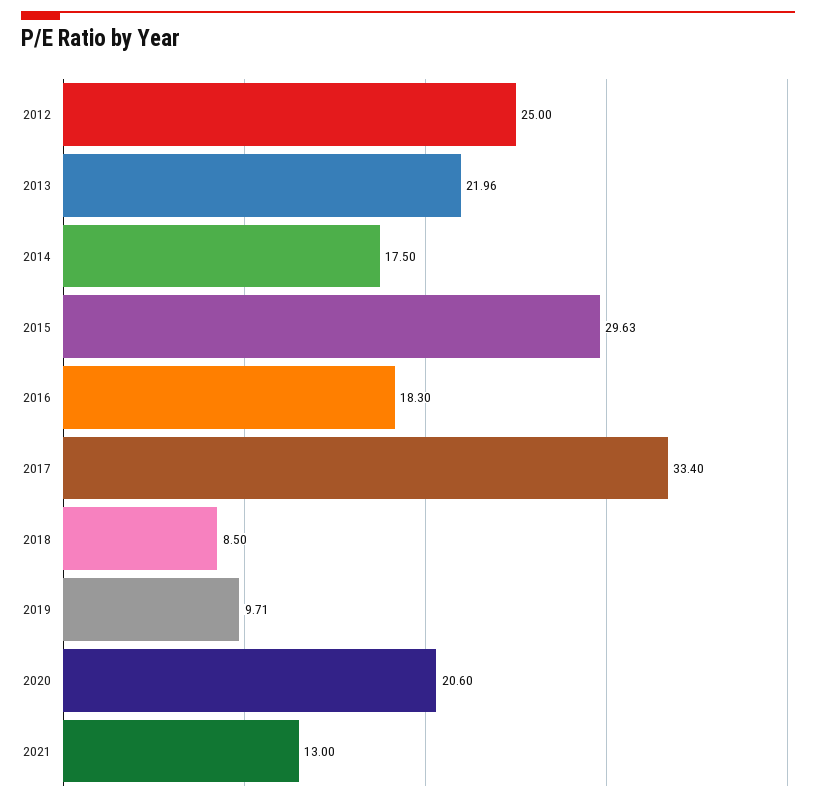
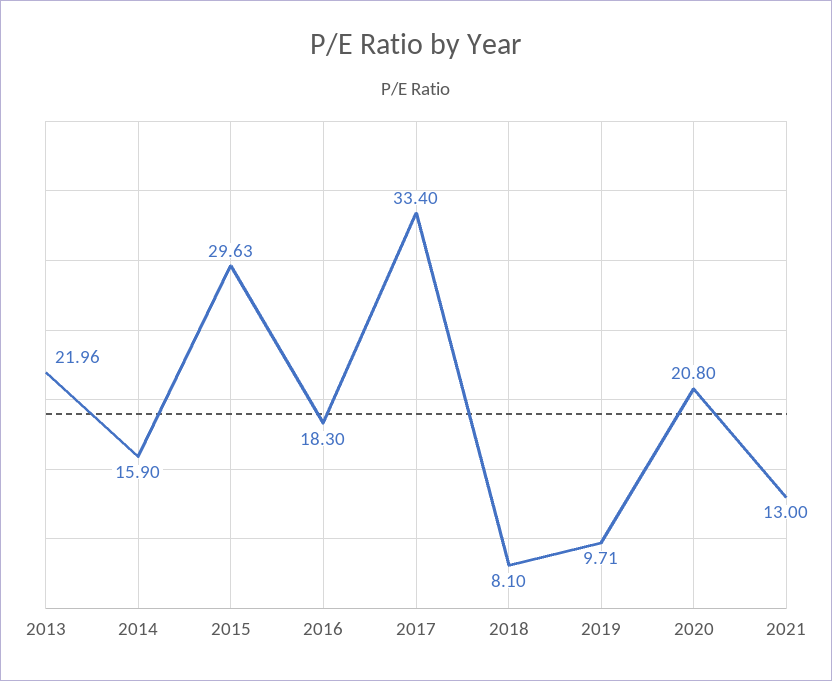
2012: 25 -> none
2014: 17.5 -> 15.9
2018: 8.5 -> 8.1
2020: 20.6 -> 20.8

